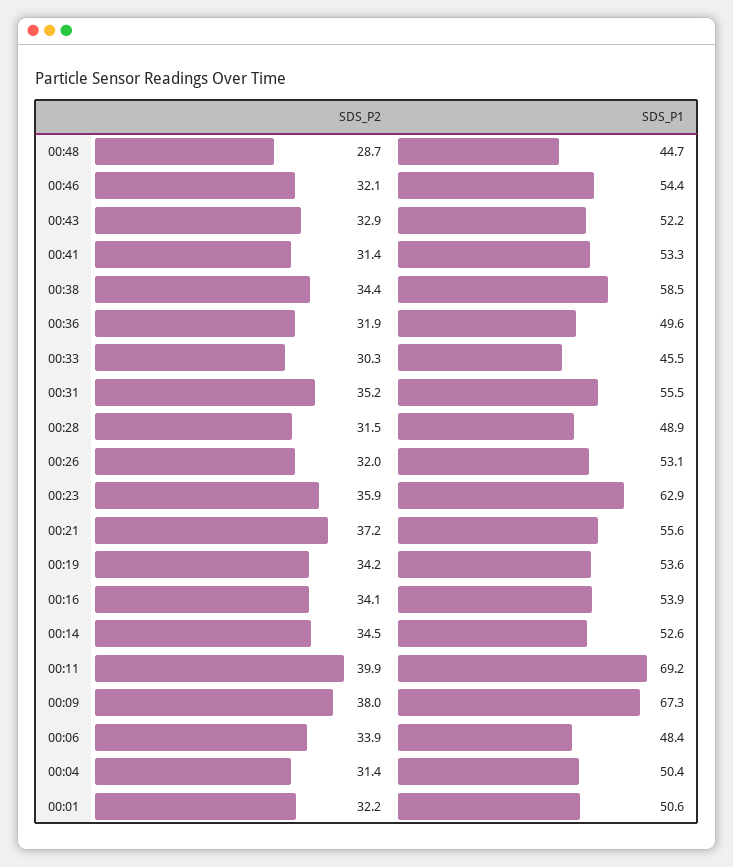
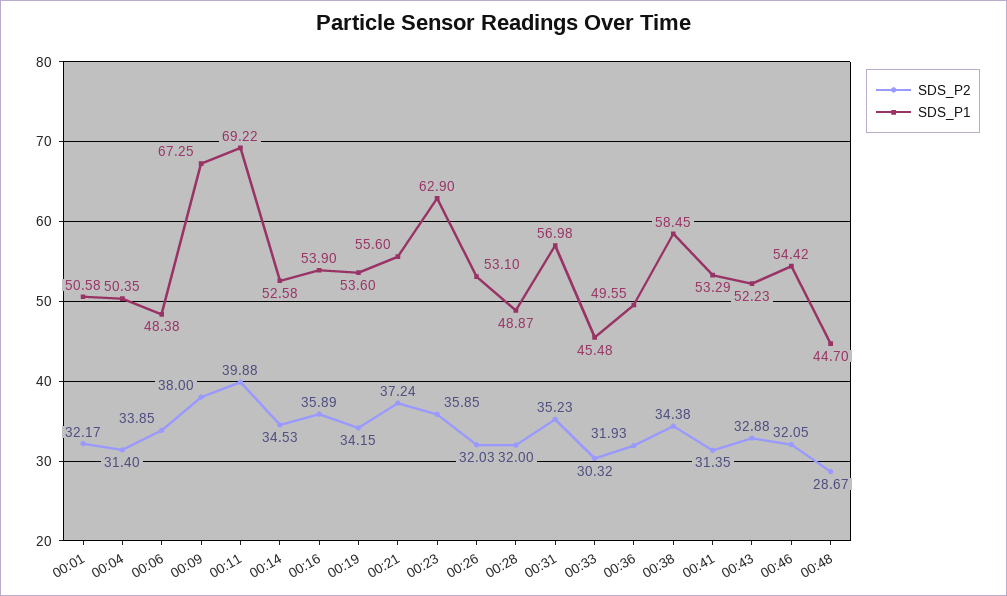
SDS_P1, 00:31: 55.5 -> 56.98
SDS_P2, 00:28: 31.5 -> 32
SDS_P2, 00:16: 34.1 -> 35.89

